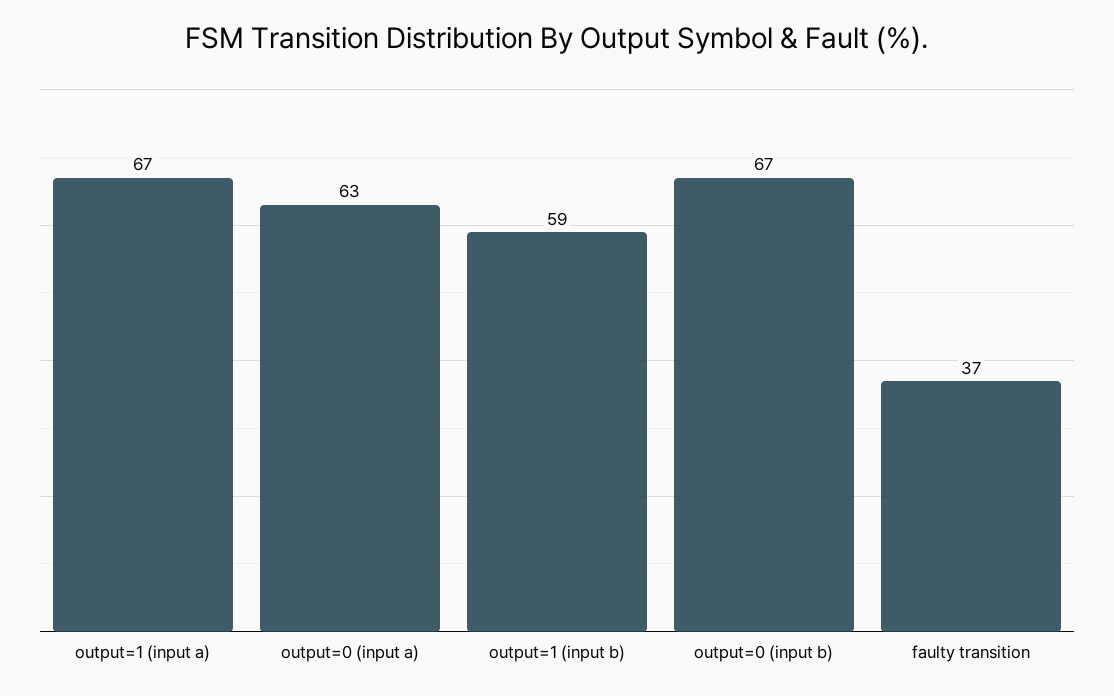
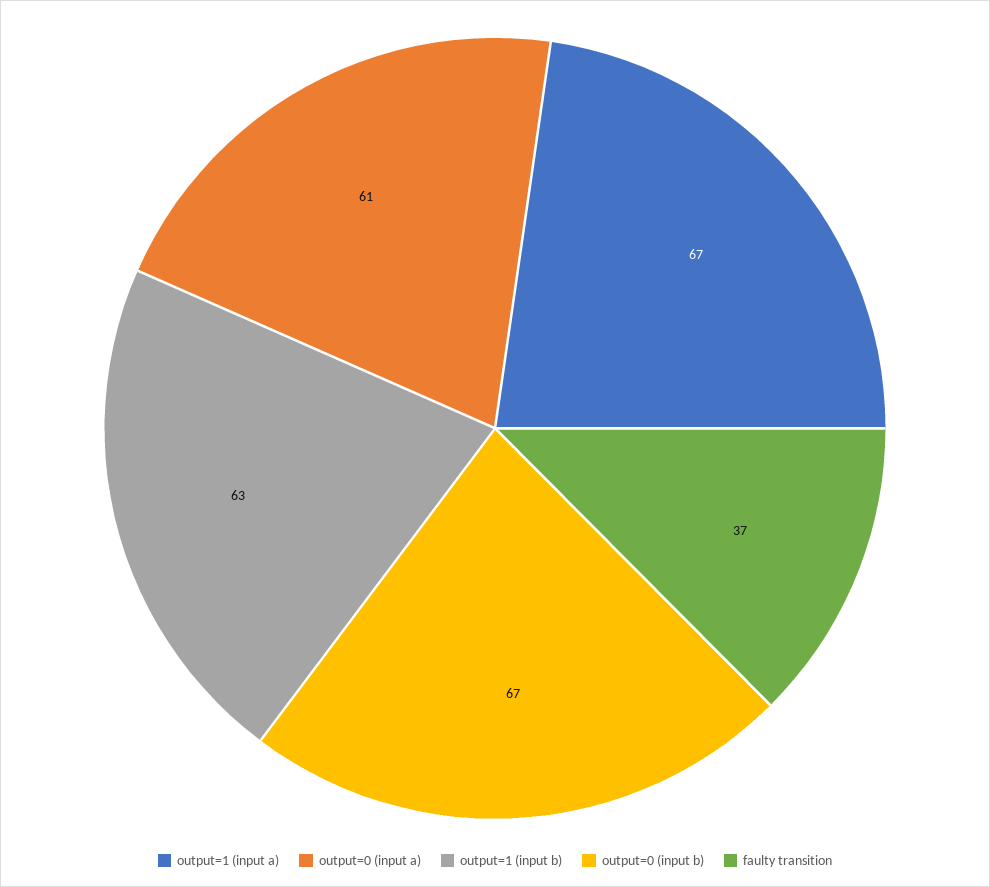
output=0 (input a): 63 -> 61
output=1 (input b): 59 -> 63

